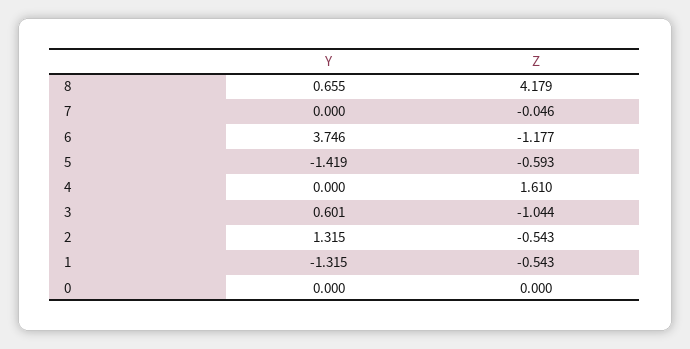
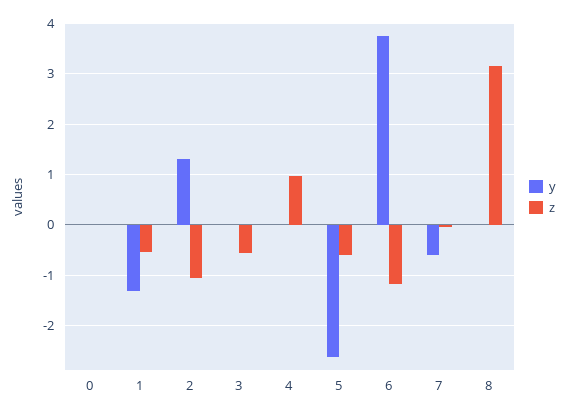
Y, 8: 0.655 -> 0
Z, 8: 4.179 -> 3.2
Y, 7: 0 -> -0.6
Y, 5: -1.419 -> -2.6
Z, 4: 1.61 -> 1
Y, 3: 0.601 -> 0
Z, 3: -1.044 -> -0.6
Z, 2: -0.543 -> -1

